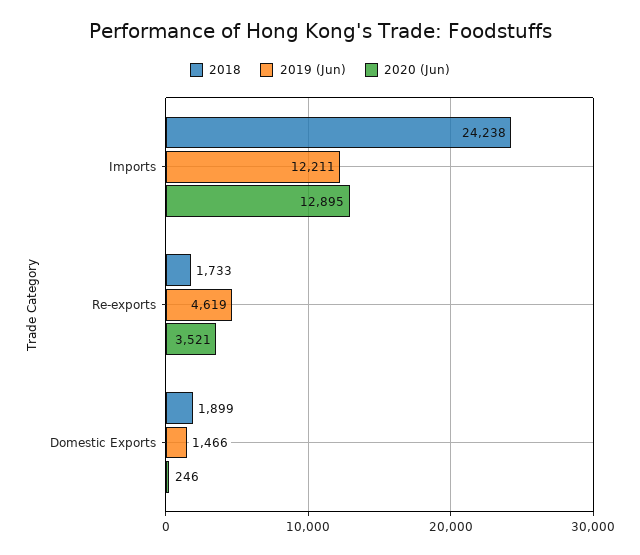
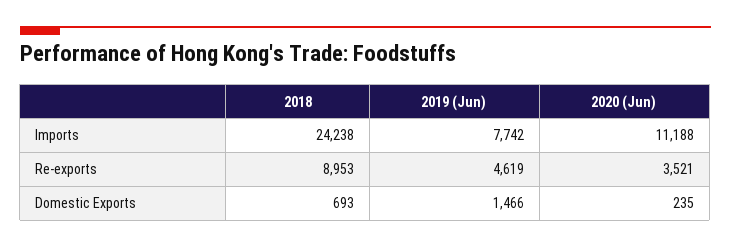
2019 (Jun), Imports: 12211 -> 7742
2020 (Jun), Imports: 12895 -> 11188
2018, Re-exports: 1733 -> 8953
2018, Domestic Exports: 1899 -> 693
2020 (Jun), Domestic Exports: 246 -> 235

